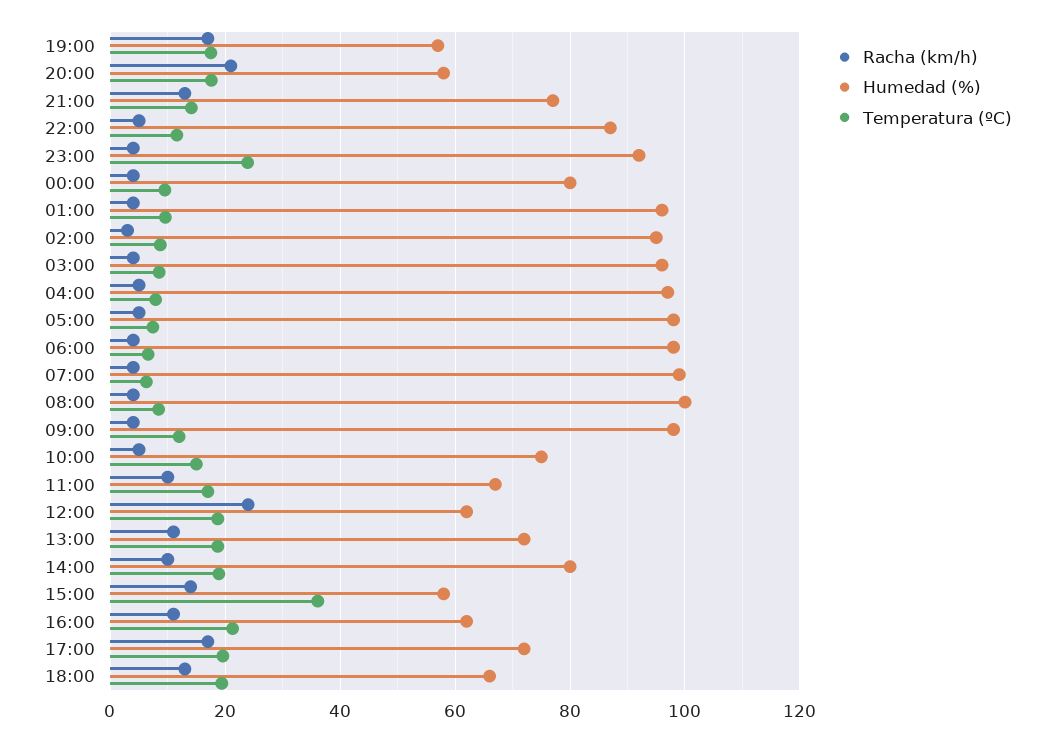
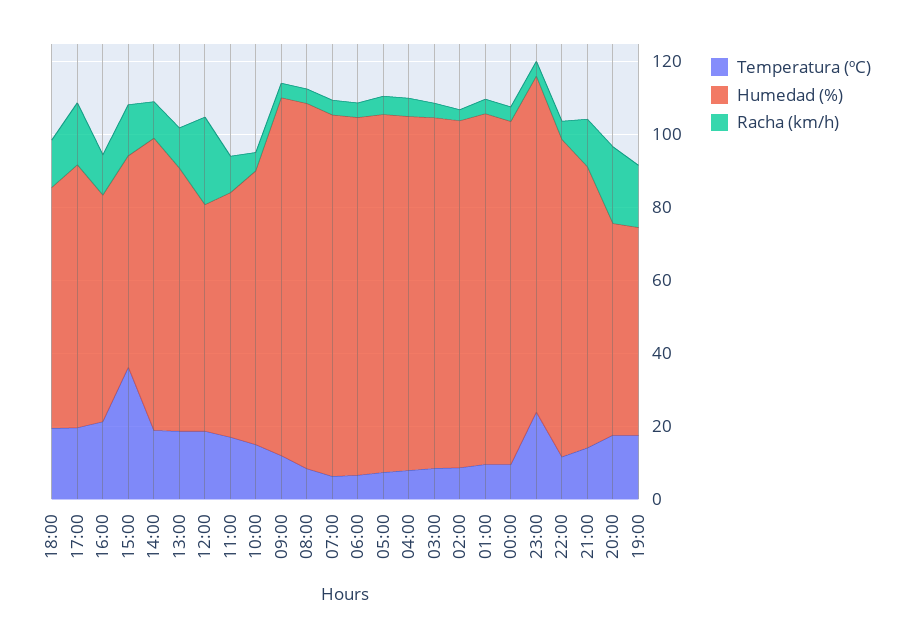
Humedad (%), 00:00: 80 -> 95

